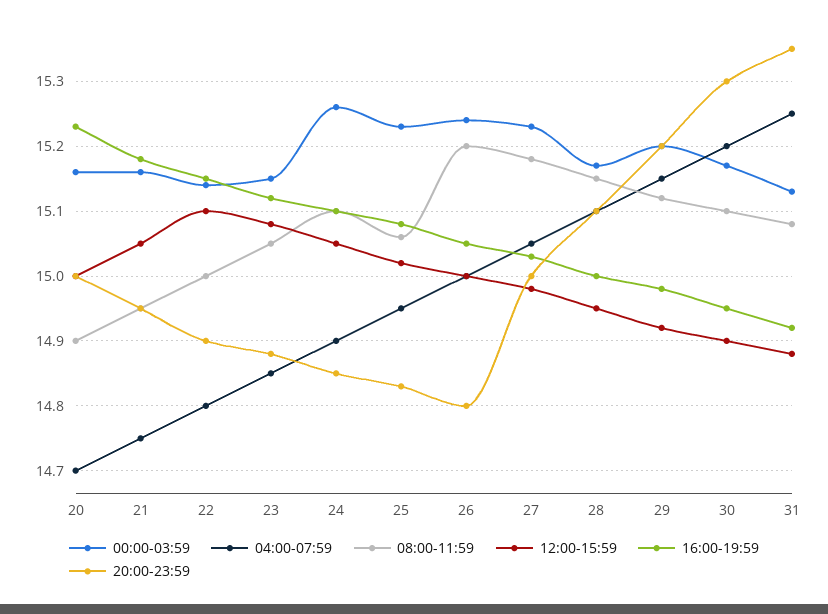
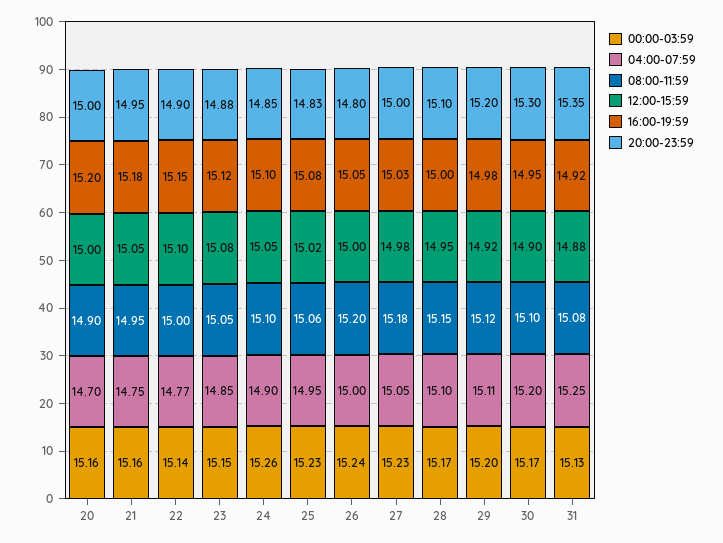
16:00-19:59, 20: 15.23 -> 15.2
04:00-07:59, 22: 14.8 -> 14.77
04:00-07:59, 29: 15.15 -> 15.11

